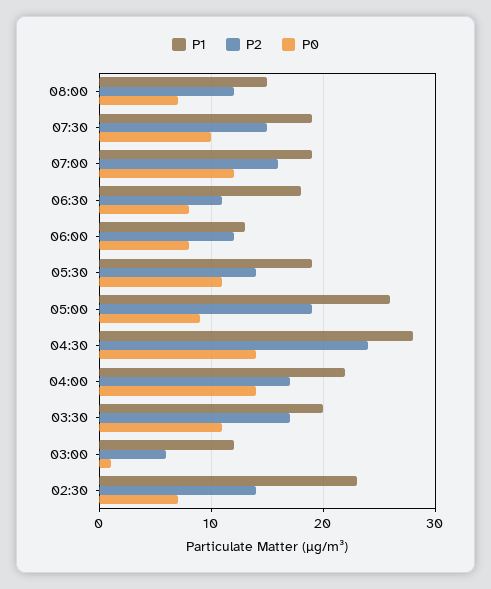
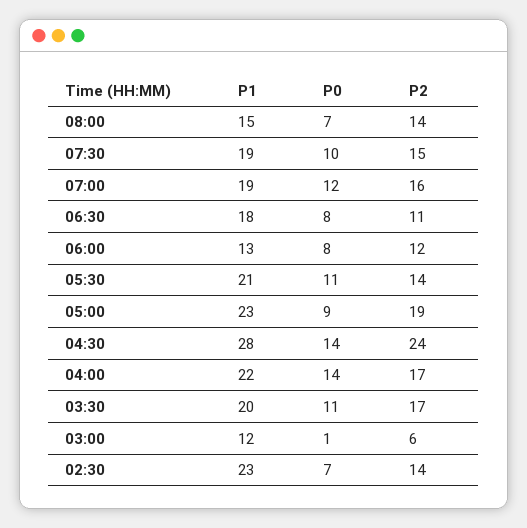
P2, 08:00: 12 -> 14
P1, 05:30: 19 -> 21
P1, 05:00: 26 -> 23

